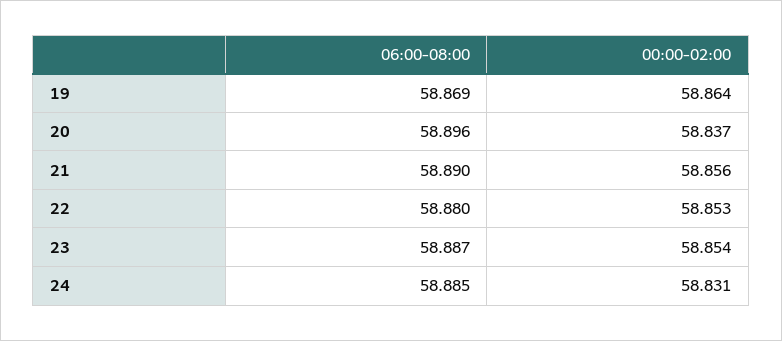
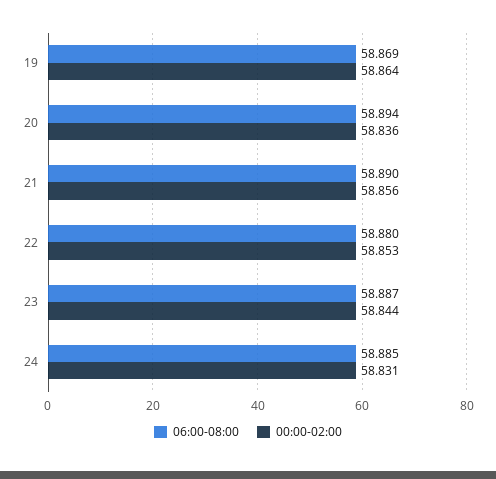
06:00-08:00, 20: 58.896 -> 58.894
00:00-02:00, 20: 58.837 -> 58.836
00:00-02:00, 23: 58.854 -> 58.844

